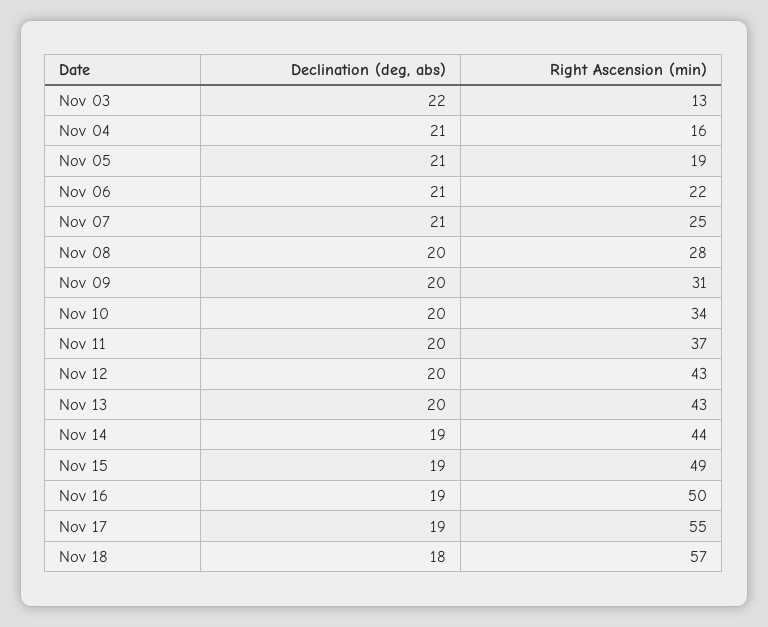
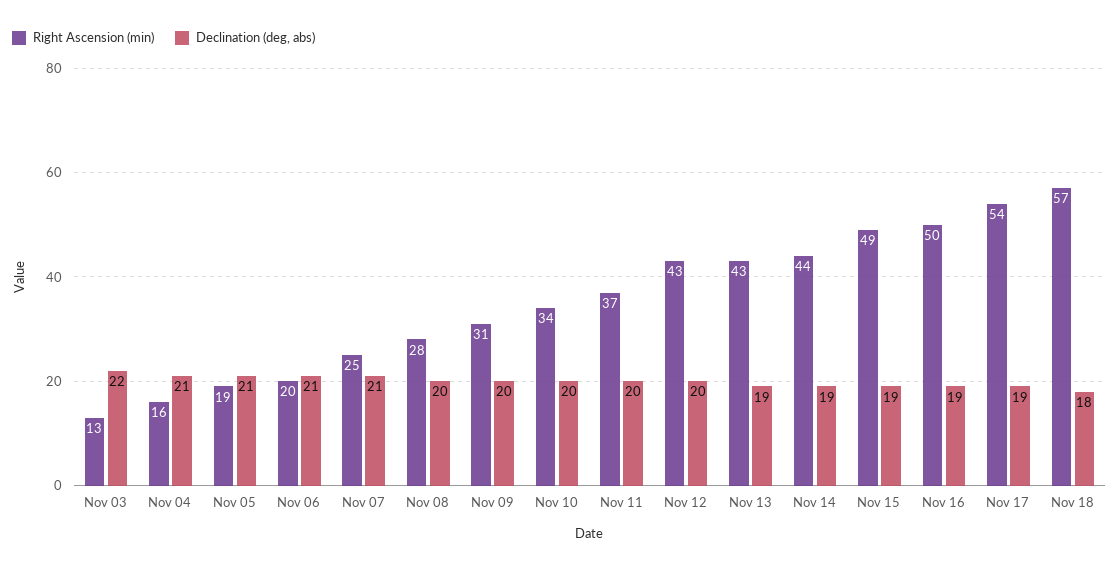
Right Ascension (min), Nov 06: 22 -> 20
Declination (deg, abs), Nov 13: 20 -> 19
Right Ascension (min), Nov 17: 55 -> 54

